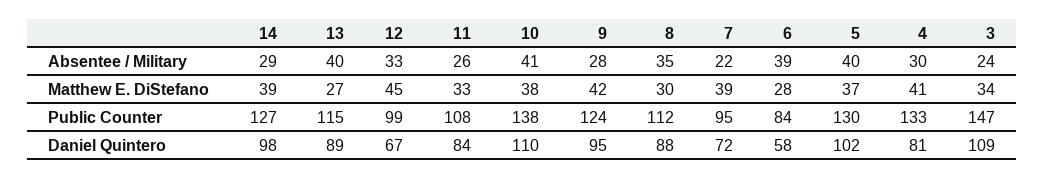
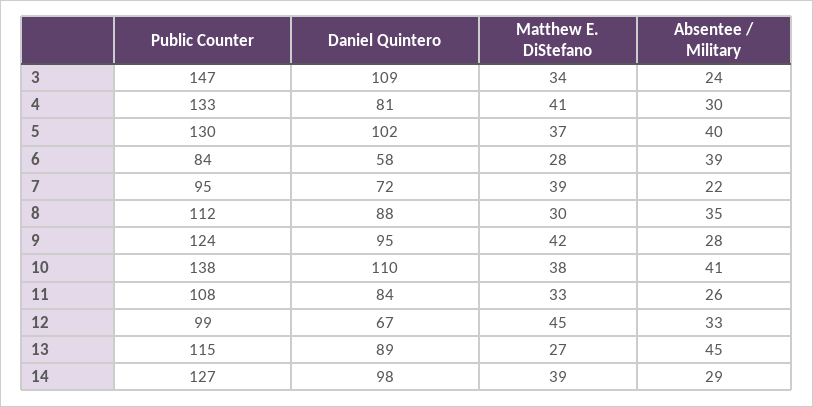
13, Absentee / Military: 40 -> 45

